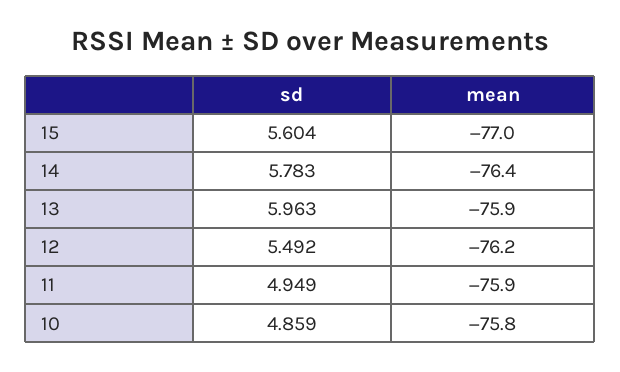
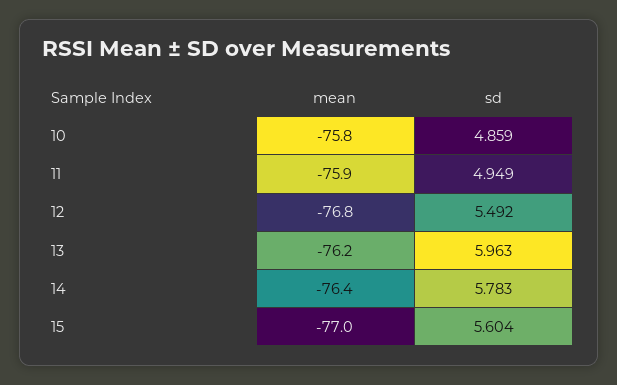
mean, 13: -75.9 -> -76.2
mean, 12: -76.2 -> -76.8

